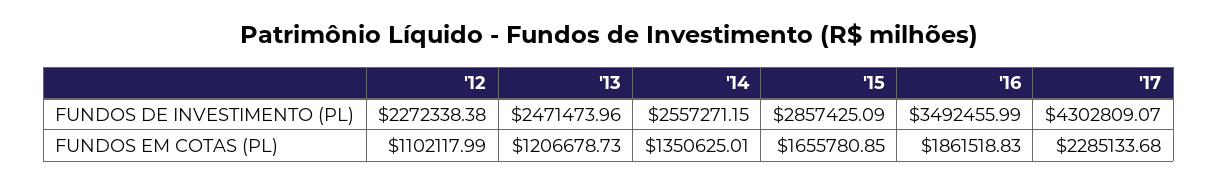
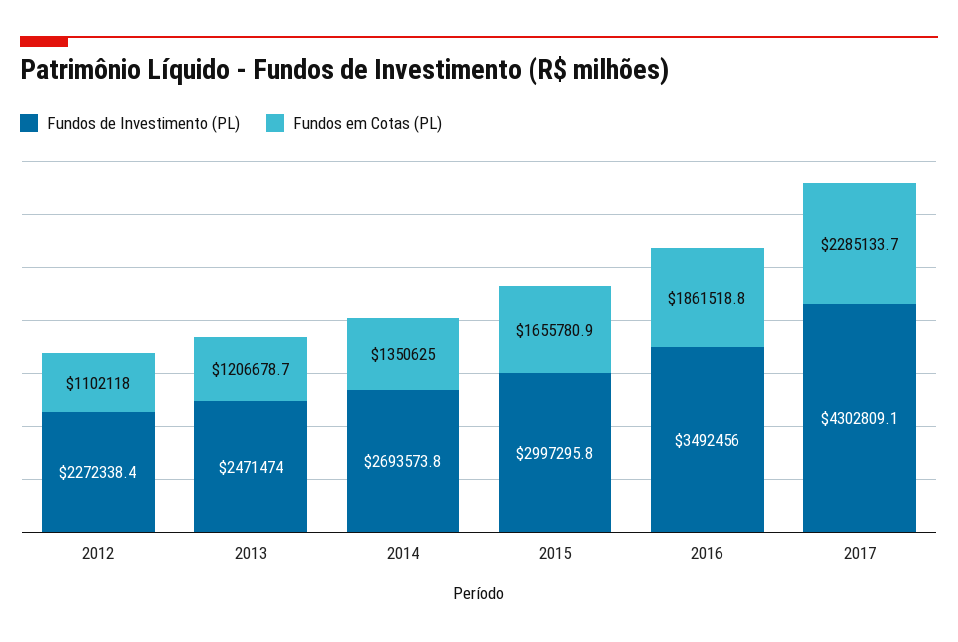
FUNDOS DE INVESTIMENTO (PL), '14: 2557271.15 -> 2693573.8
FUNDOS DE INVESTIMENTO (PL), '15: 2857425.09 -> 2997295.8

